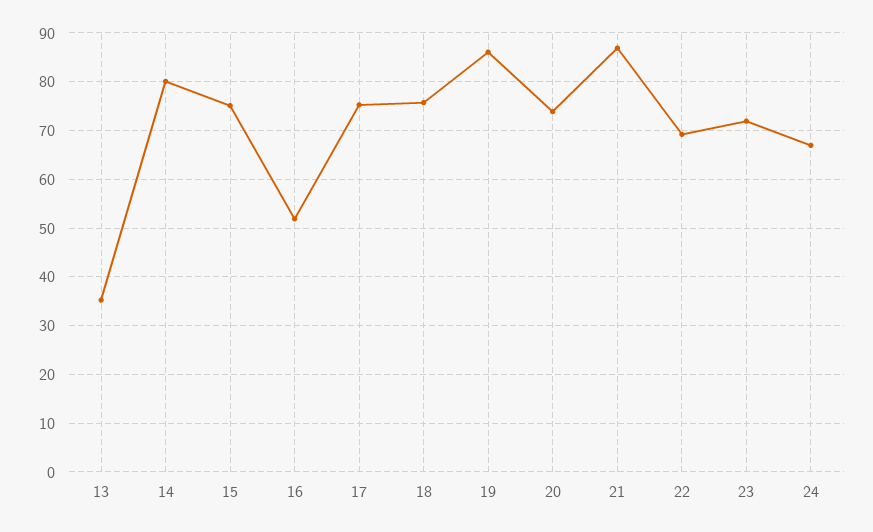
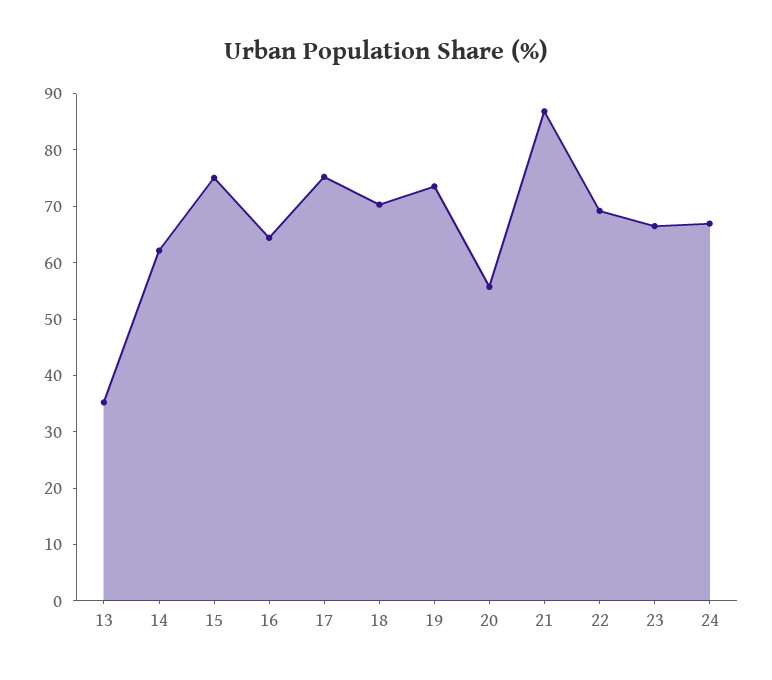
14: 80 -> 62
16: 52 -> 64
18: 76 -> 70
19: 86 -> 74
20: 74 -> 56
23: 72 -> 66

